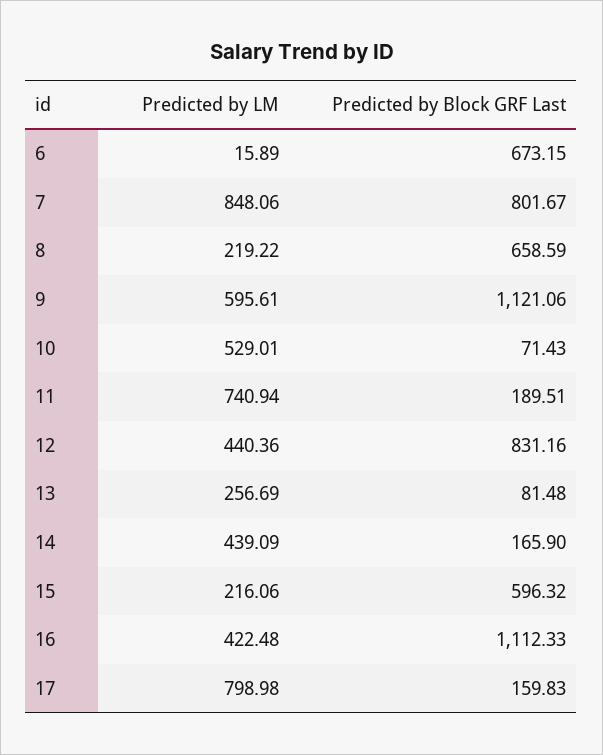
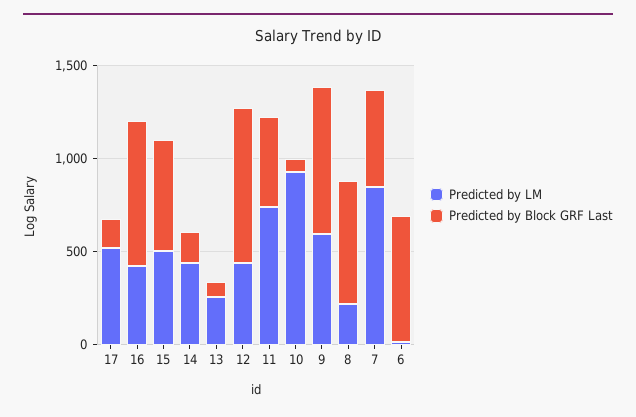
Predicted by Block GRF Last, 7: 801.67 -> 500
Predicted by Block GRF Last, 9: 1121.06 -> 800
Predicted by LM, 10: 529.01 -> 900
Predicted by Block GRF Last, 11: 189.51 -> 500
Predicted by LM, 15: 216.06 -> 500
Predicted by Block GRF Last, 16: 1112.33 -> 800
Predicted by LM, 17: 798.98 -> 500

